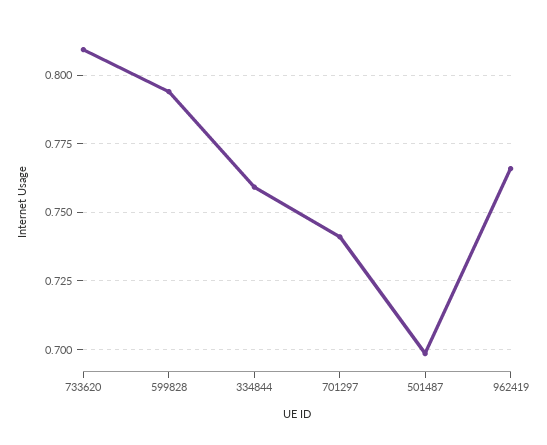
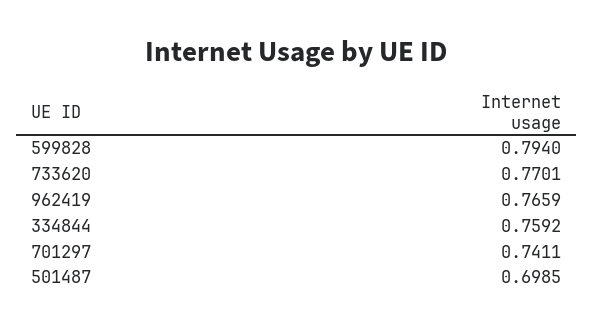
733620: 0.81 -> 0.7701

